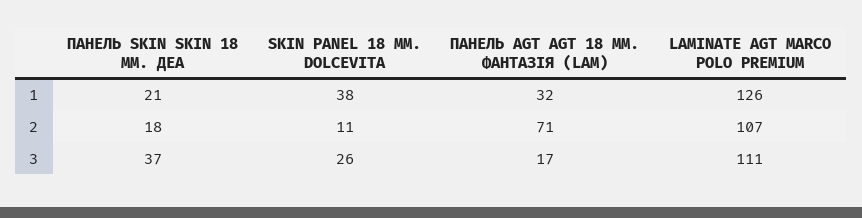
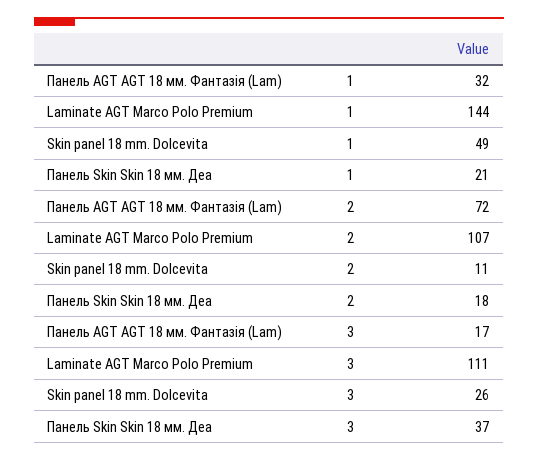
SKIN PANEL 18 MM. DOLCEVITA, 1: 38 -> 49
LAMINATE AGT MARCO POLO PREMIUM, 1: 126 -> 144
ПАНЕЛЬ AGT AGT 18 ММ. ФАНТАЗІЯ (LAM), 2: 71 -> 72

